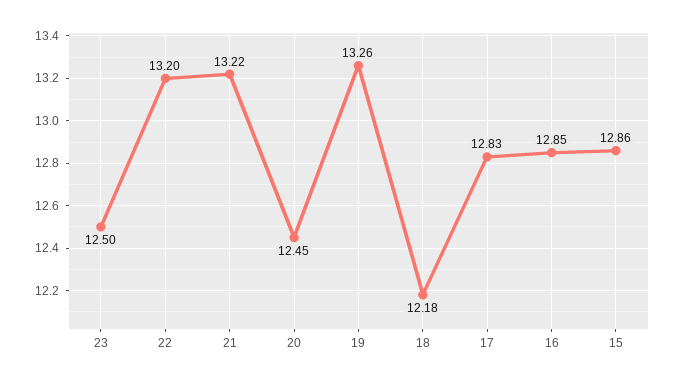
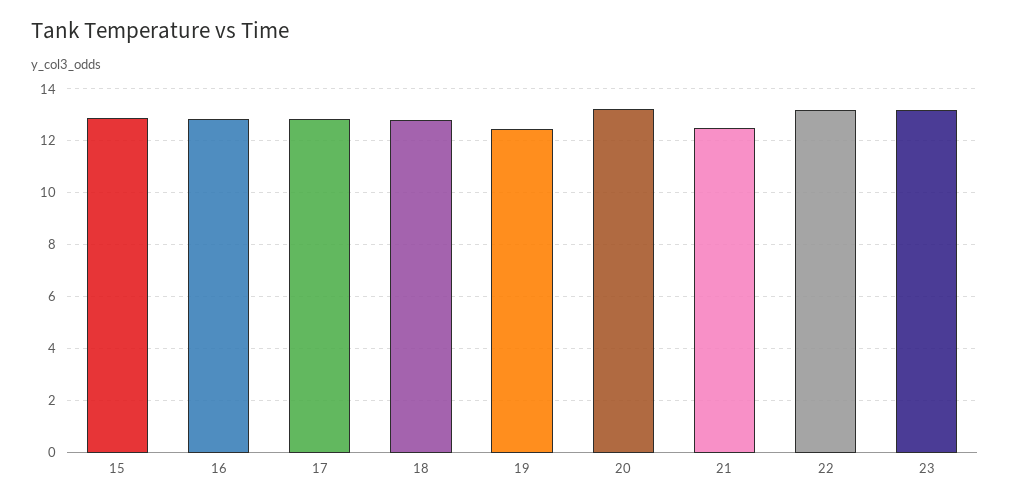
23: 12.5 -> 13.25
21: 13.22 -> 12.5
20: 12.45 -> 13.25
19: 13.26 -> 12.5
18: 12.18 -> 12.75

